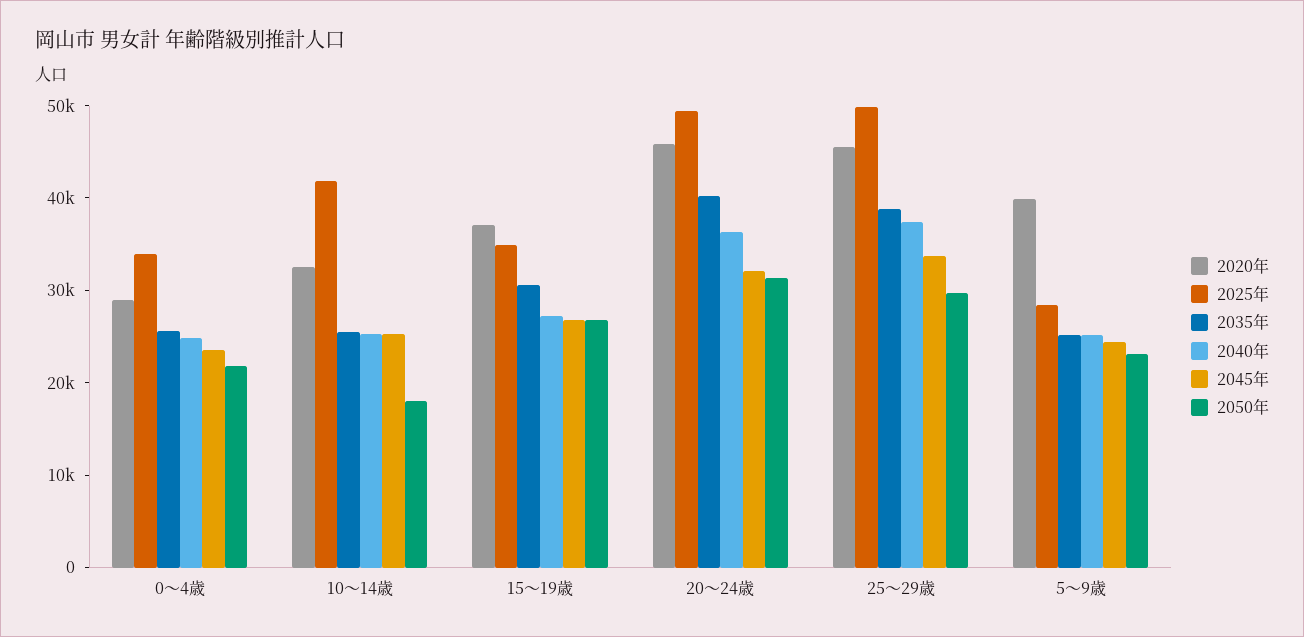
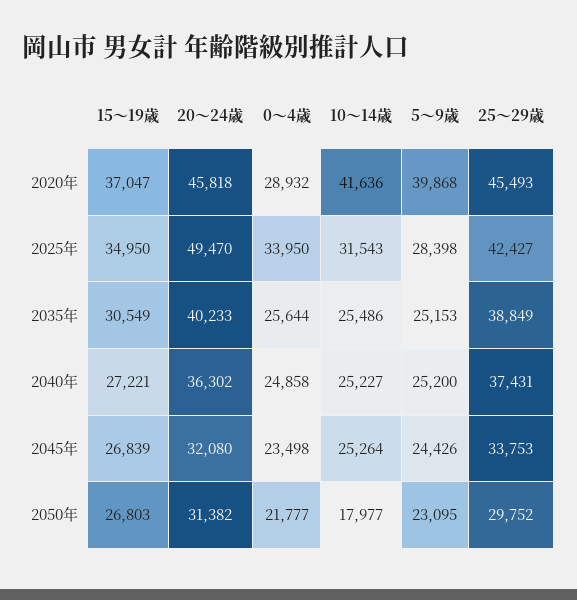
2020年, 10～14歳: 32000 -> 41636
2025年, 10～14歳: 42000 -> 31543
2025年, 25～29歳: 50000 -> 42427

